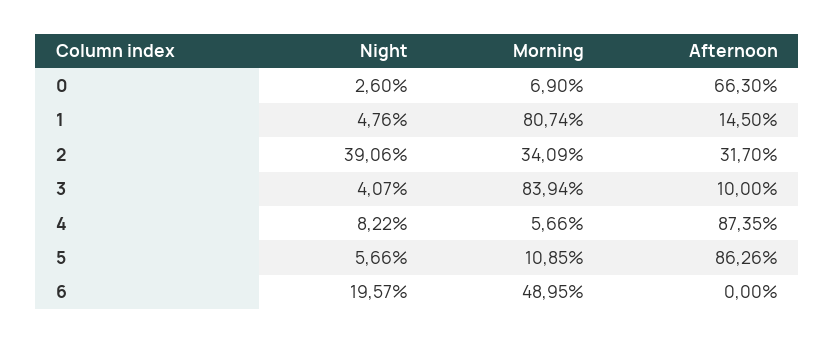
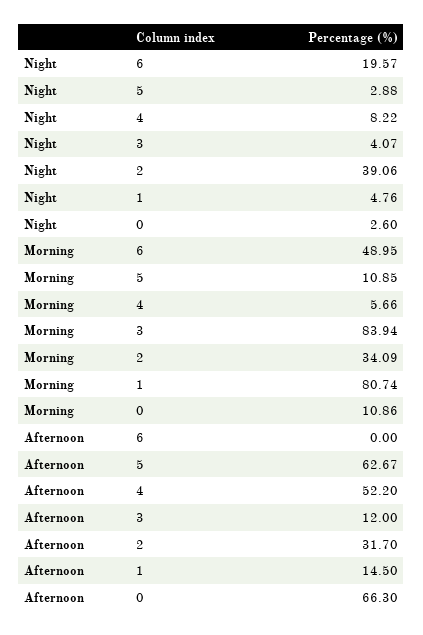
Morning, 0: 6.9 -> 10.86
Afternoon, 3: 10 -> 12
Afternoon, 4: 87.35 -> 52.2
Night, 5: 5.66 -> 2.88
Afternoon, 5: 86.26 -> 62.67

